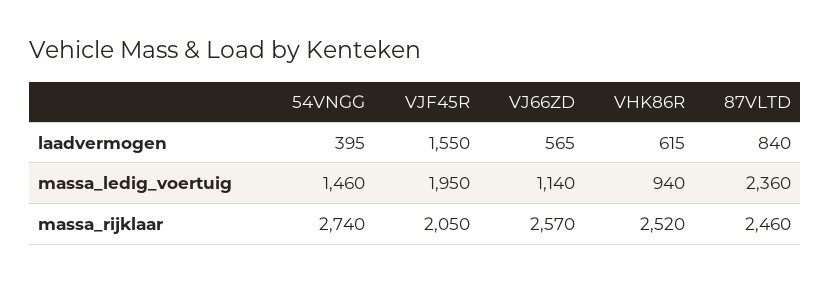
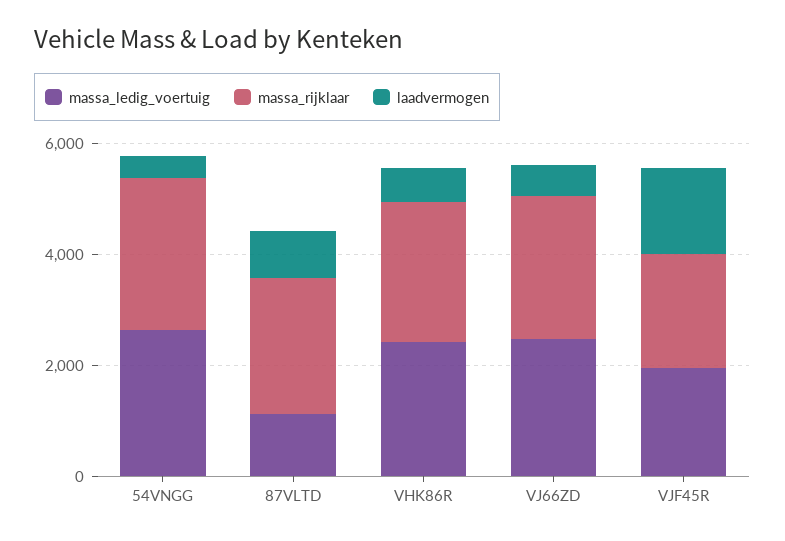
massa_ledig_voertuig, 54VNGG: 1460 -> 2500
massa_ledig_voertuig, VJ66ZD: 1140 -> 2500
massa_ledig_voertuig, VHK86R: 940 -> 2500
massa_ledig_voertuig, 87VLTD: 2360 -> 1000

